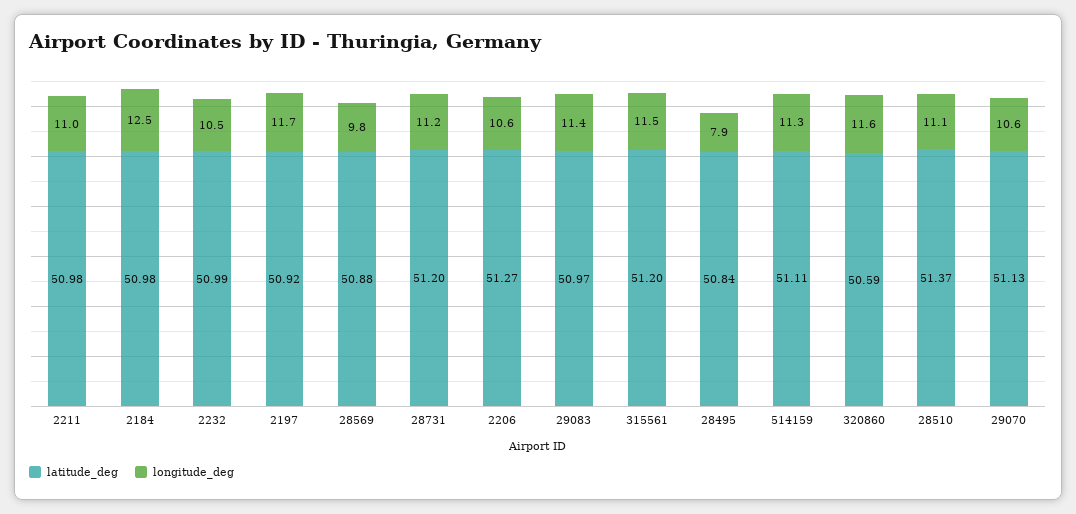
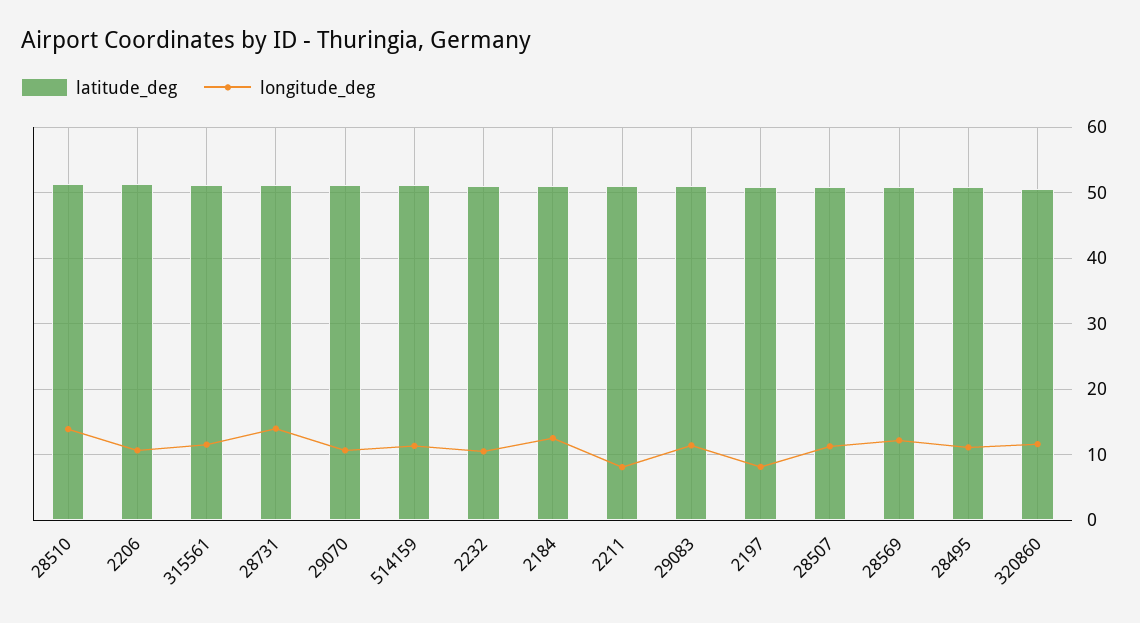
longitude_deg, 2211: 11 -> 8
longitude_deg, 2197: 11.7 -> 8
longitude_deg, 28569: 9.8 -> 12
longitude_deg, 28731: 11.2 -> 14
longitude_deg, 28495: 7.9 -> 11
longitude_deg, 28510: 11.1 -> 14
latitude_deg, 28507: none -> 51
longitude_deg, 28507: none -> 11

